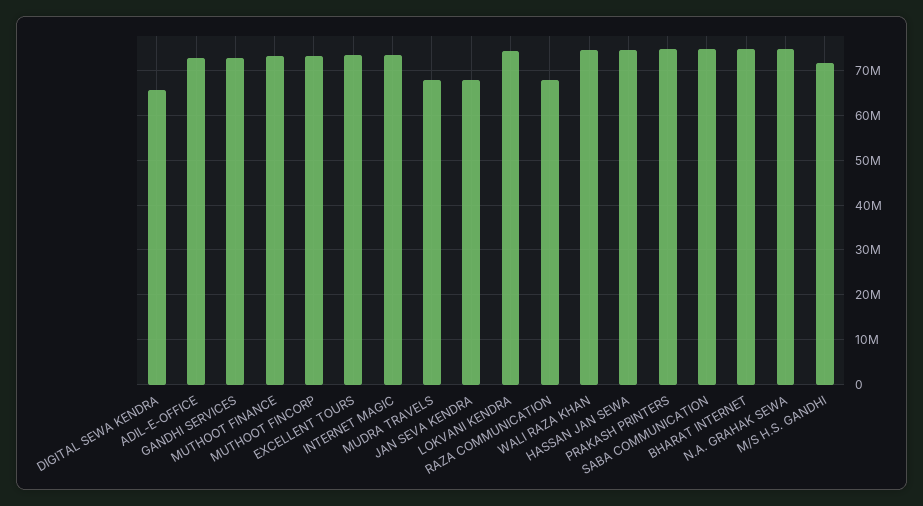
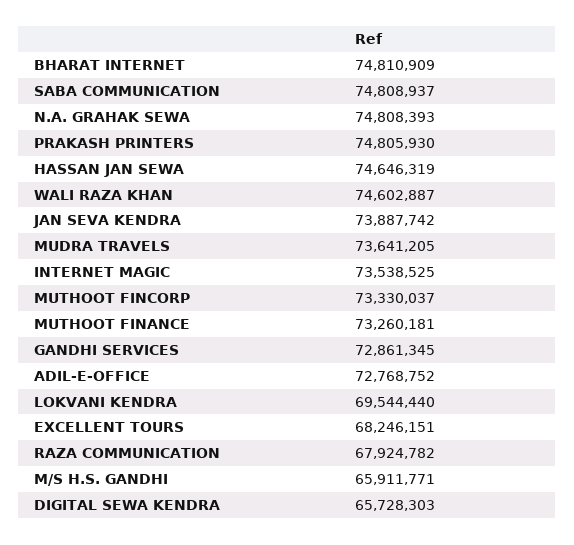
EXCELLENT TOURS: 74000000 -> 68246151
MUDRA TRAVELS: 68000000 -> 73641205
JAN SEVA KENDRA: 68000000 -> 73887742
LOKVANI KENDRA: 74000000 -> 69544440
M/S H.S. GANDHI: 72000000 -> 65911771

